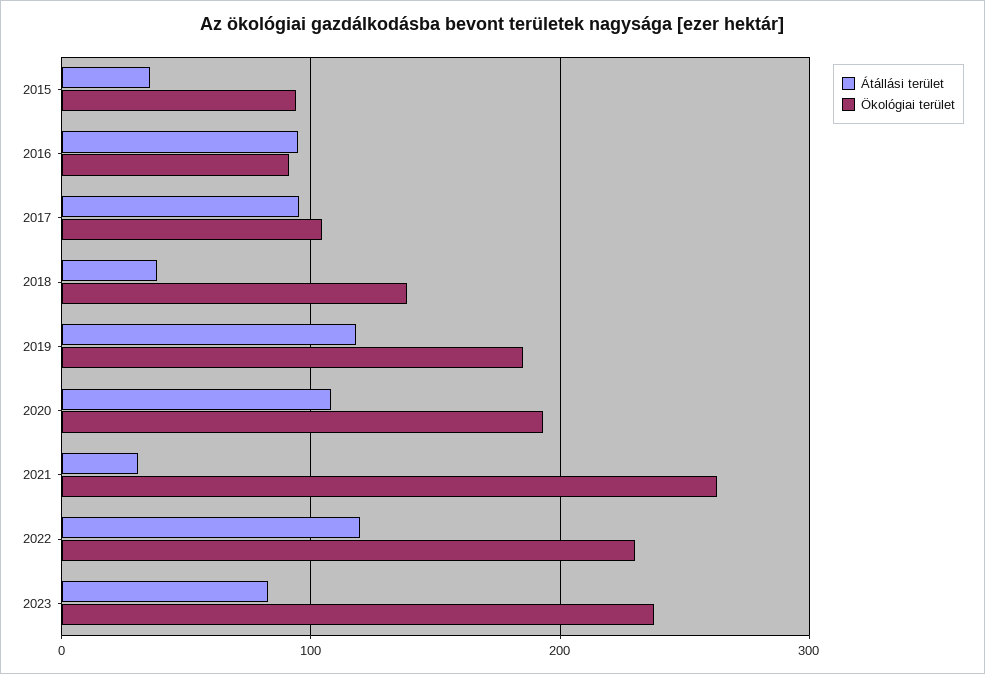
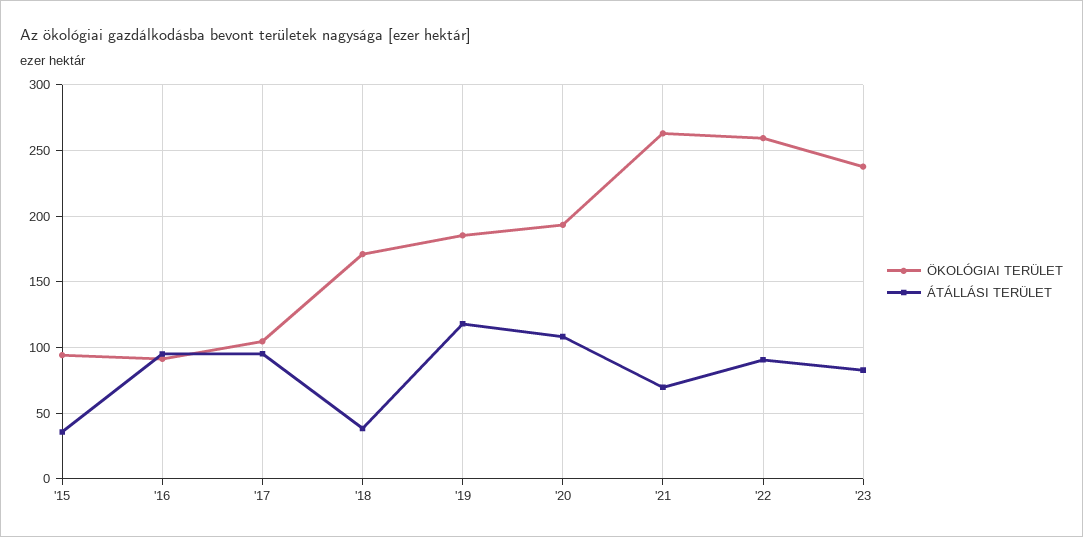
Ökológiai terület, 2018: 140 -> 170
Átállási terület, 2021: 30 -> 70
Átállási terület, 2022: 120 -> 90
Ökológiai terület, 2022: 230 -> 260

